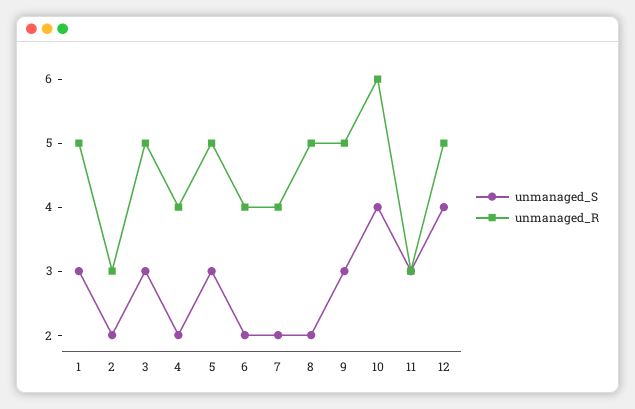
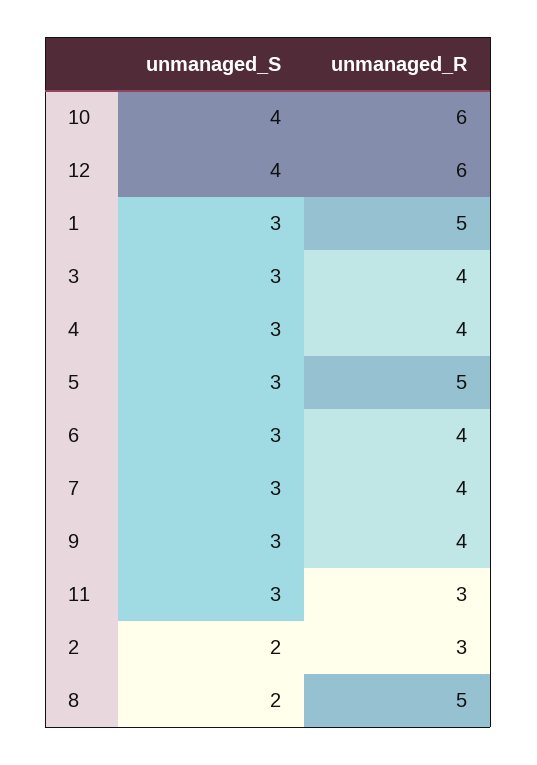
unmanaged_R, 3: 5 -> 4
unmanaged_S, 4: 2 -> 3
unmanaged_S, 6: 2 -> 3
unmanaged_S, 7: 2 -> 3
unmanaged_R, 9: 5 -> 4
unmanaged_R, 12: 5 -> 6

